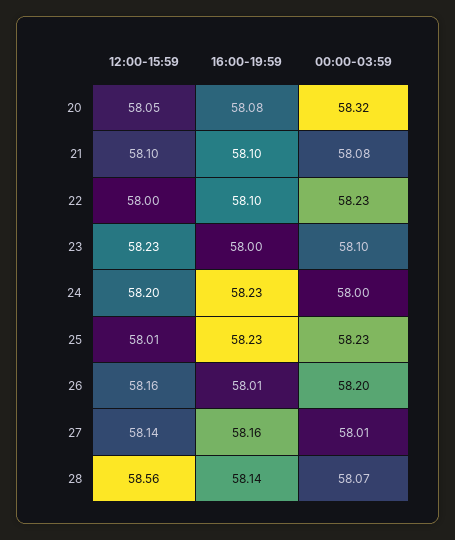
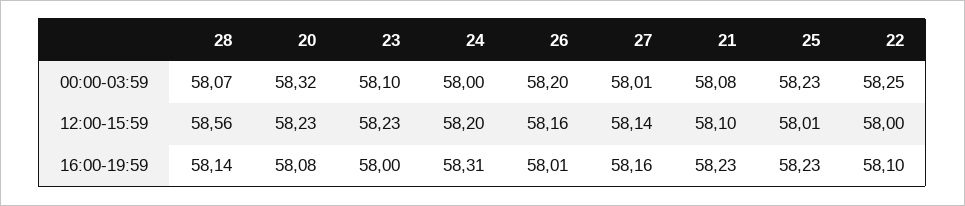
12:00-15:59, 20: 58.05 -> 58.23
16:00-19:59, 21: 58.1 -> 58.23
00:00-03:59, 22: 58.23 -> 58.25
16:00-19:59, 24: 58.23 -> 58.31

